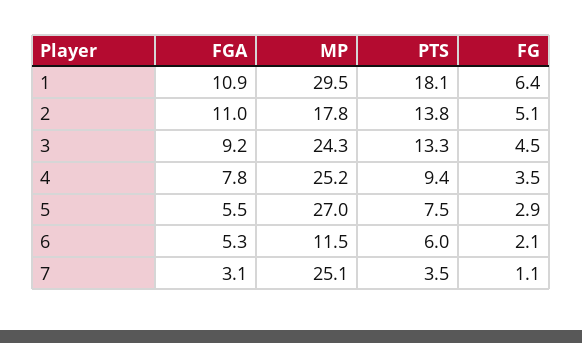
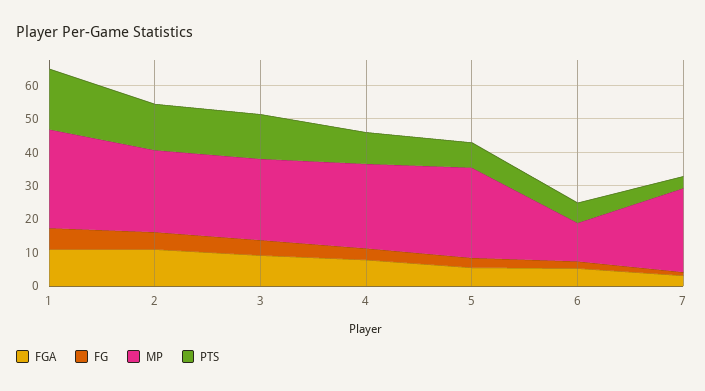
MP, 2: 17.8 -> 25

